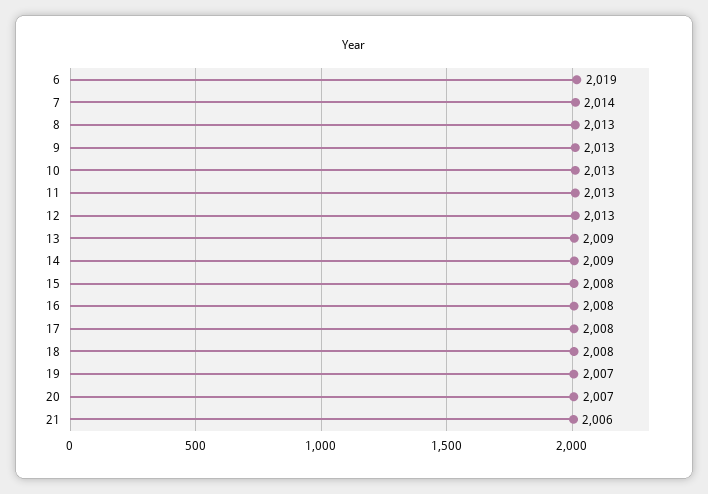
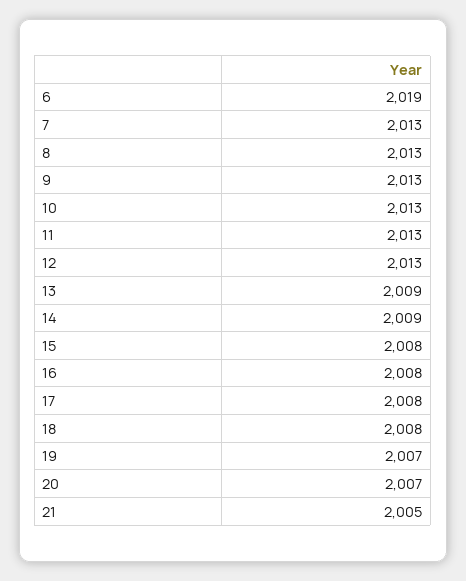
7: 2014 -> 2013
21: 2006 -> 2005

